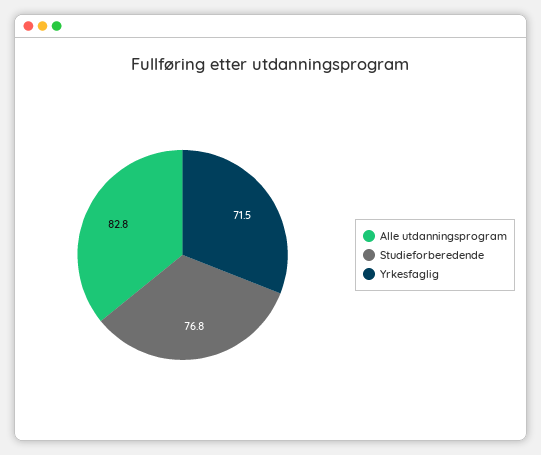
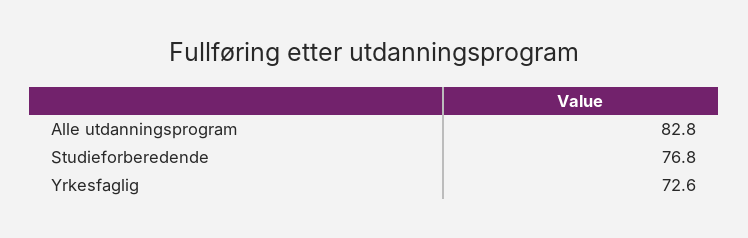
Yrkesfaglig: 71.5 -> 72.6

